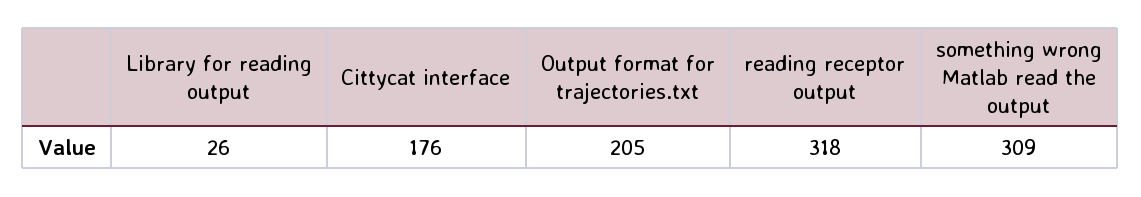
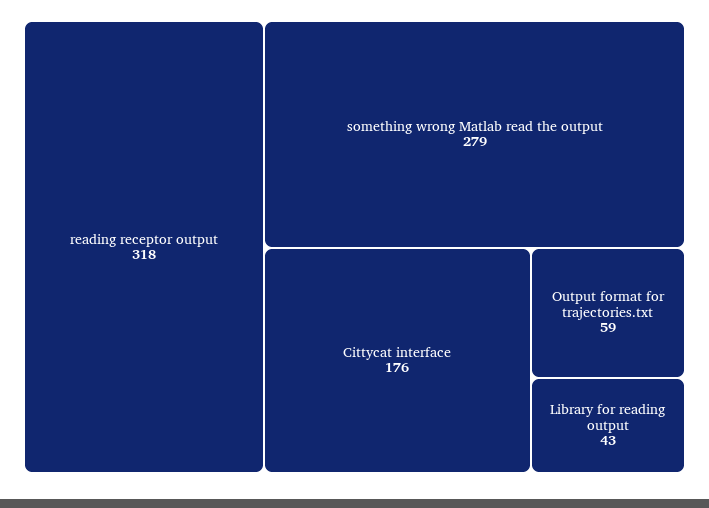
Library for reading output: 26 -> 43
Output format for trajectories.txt: 205 -> 59
something wrong Matlab read the output: 309 -> 279

